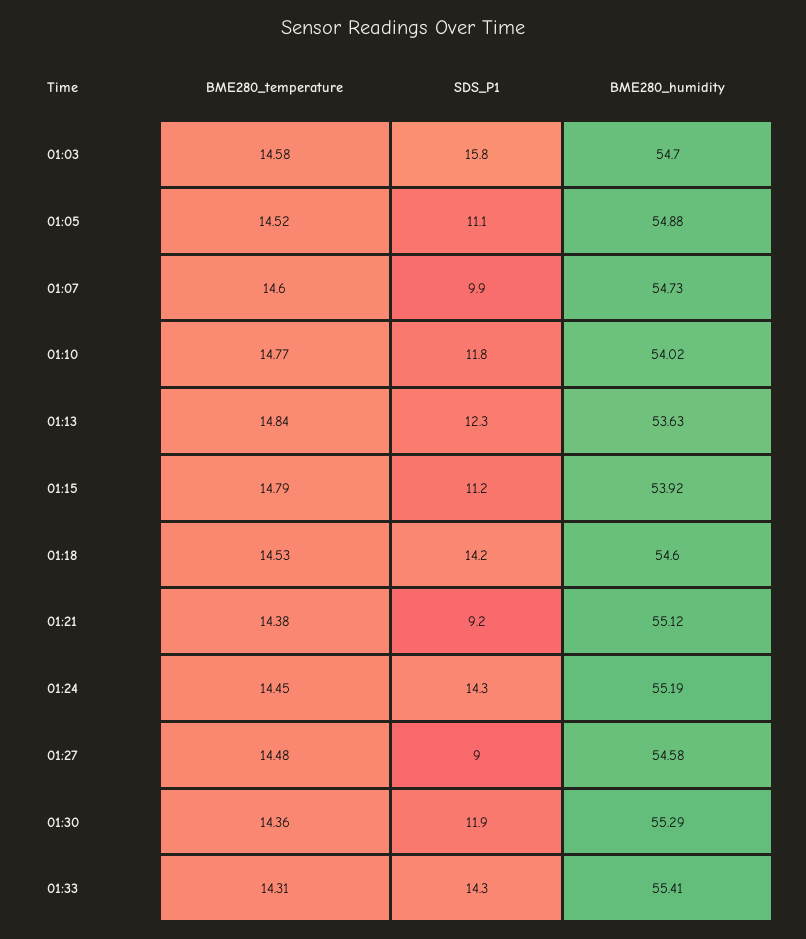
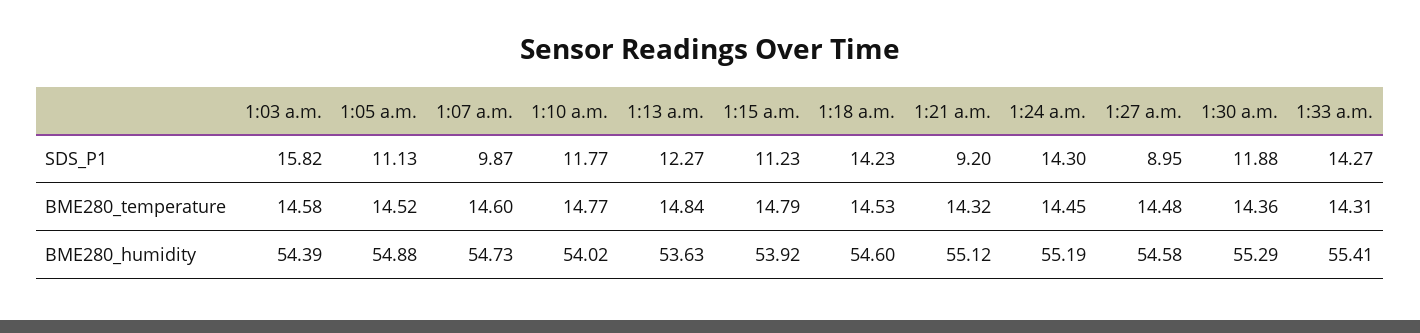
BME280_humidity, 01:03: 54.7 -> 54.39
BME280_temperature, 01:21: 14.38 -> 14.32

